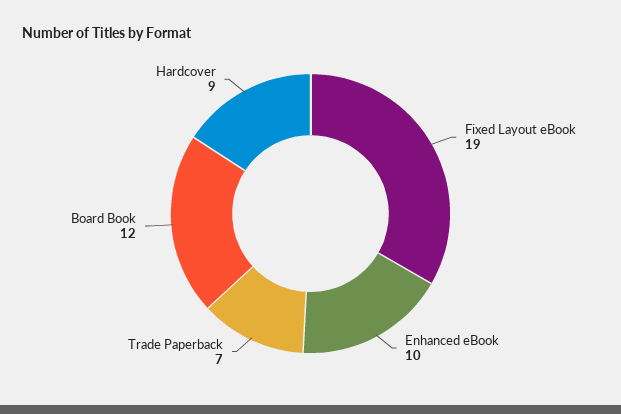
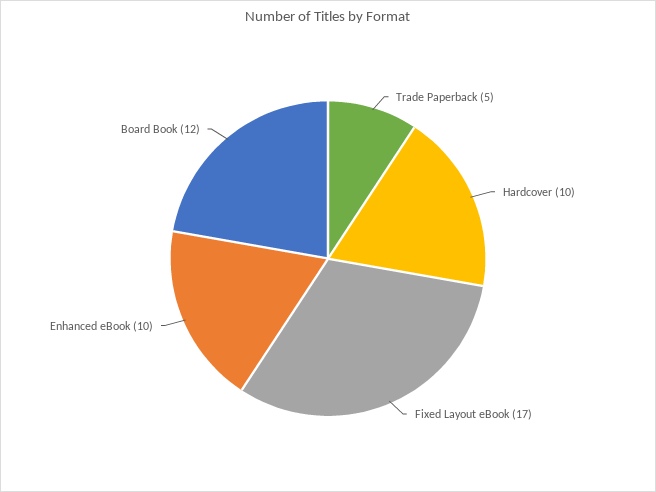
Fixed Layout eBook: 19 -> 17
Trade Paperback: 7 -> 5
Hardcover: 9 -> 10

